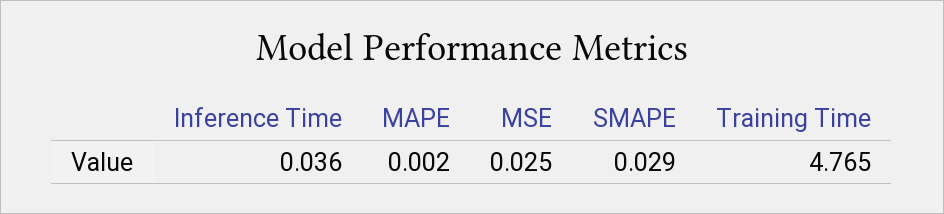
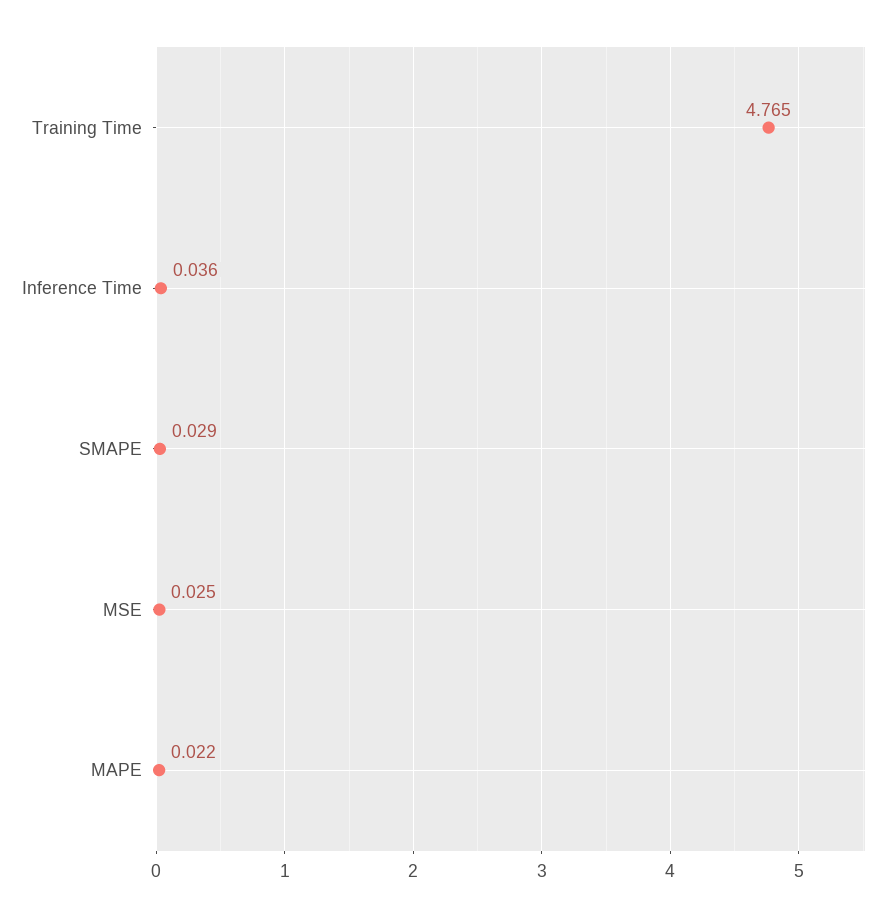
MAPE: 0.002 -> 0.022

